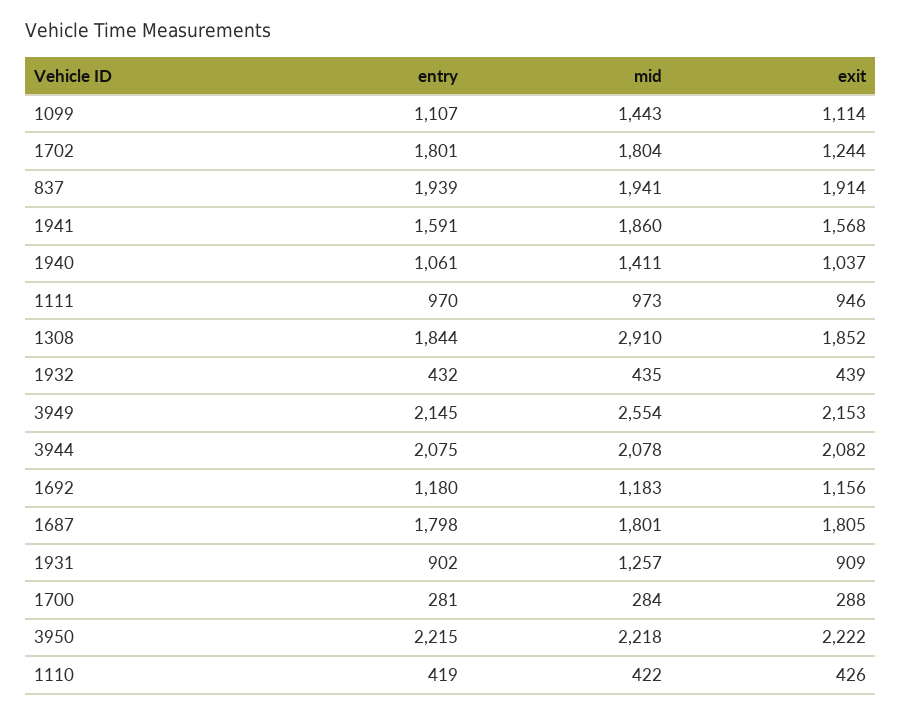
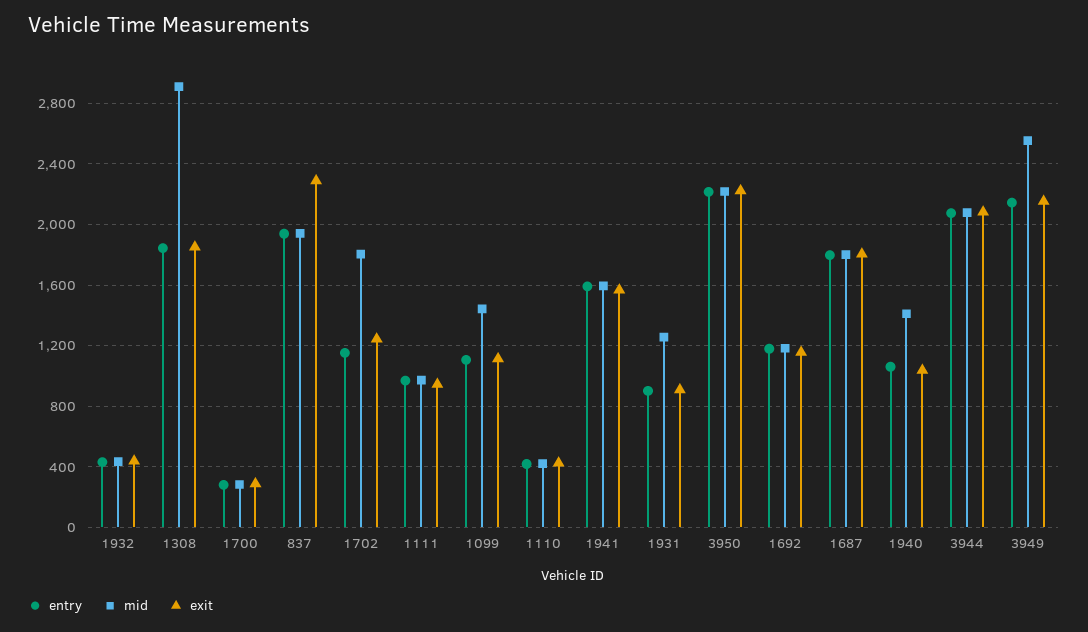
entry, 1702: 1801 -> 1150
exit, 837: 1914 -> 2300
mid, 1941: 1860 -> 1600

